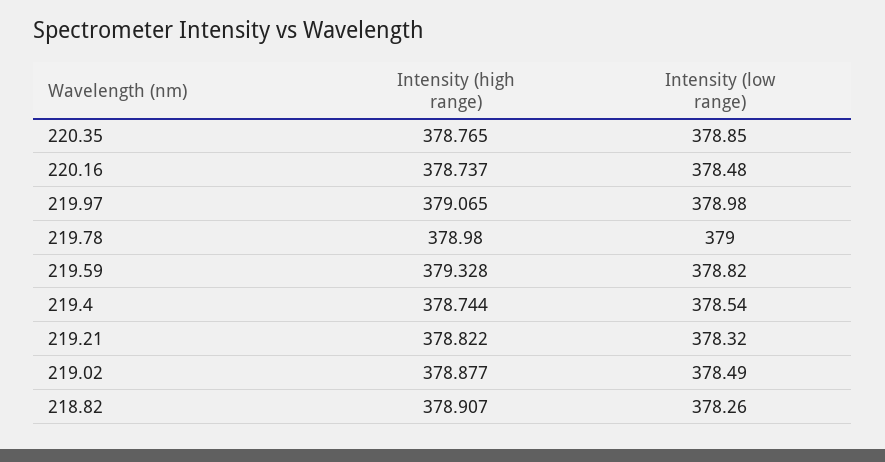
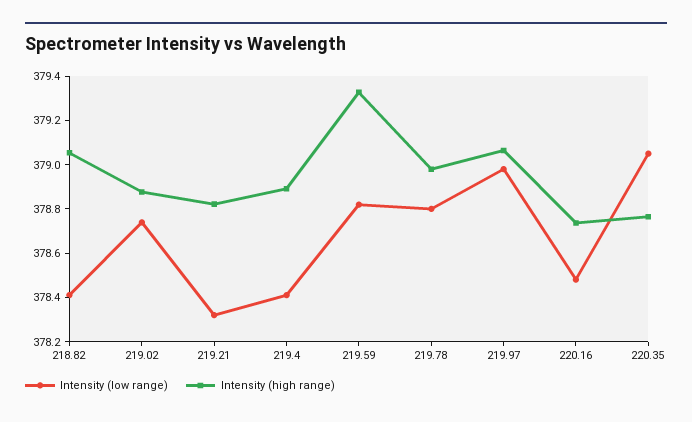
Intensity (low range), 220.35: 378.85 -> 379.05
Intensity (low range), 219.78: 379 -> 378.8
Intensity (high range), 219.4: 378.744 -> 378.9
Intensity (low range), 219.4: 378.54 -> 378.4
Intensity (low range), 219.02: 378.49 -> 378.75
Intensity (high range), 218.82: 378.907 -> 379.05
Intensity (low range), 218.82: 378.26 -> 378.4

